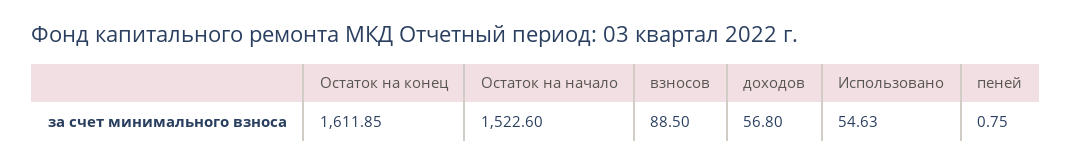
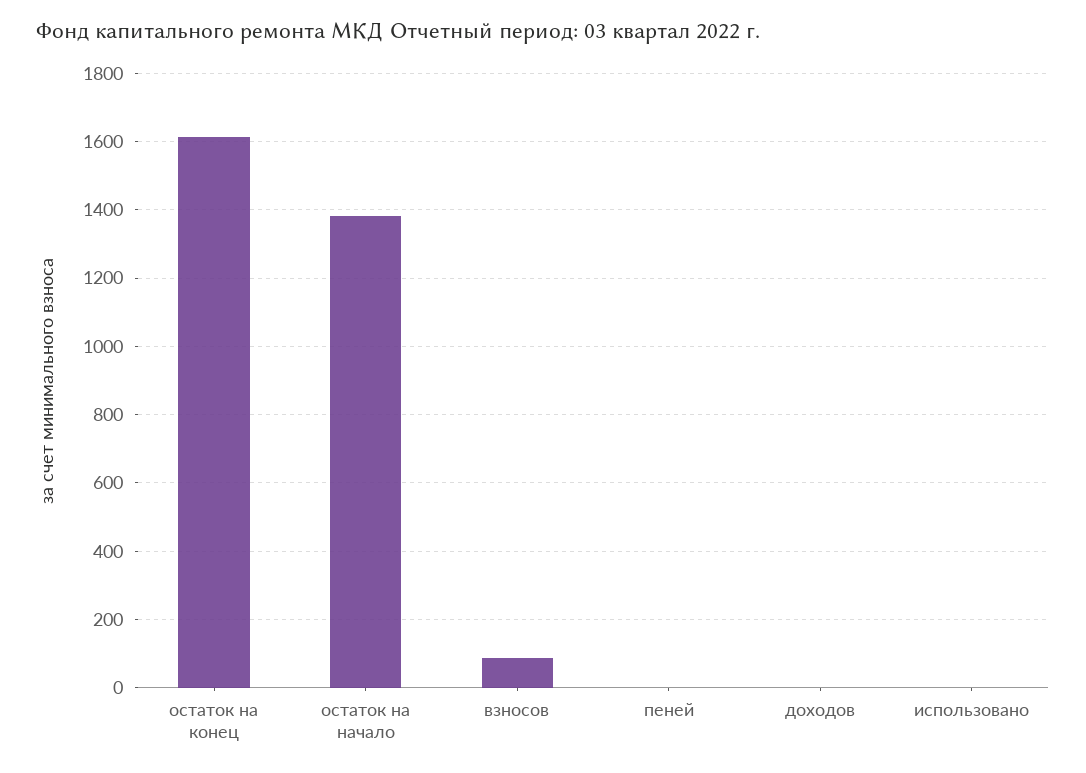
Остаток на начало: 1522.6 -> 1380
доходов: 56.8 -> 0
Использовано: 54.63 -> 0

